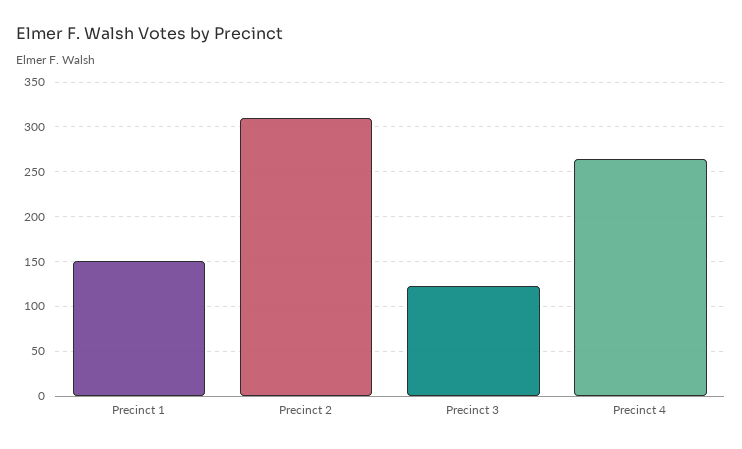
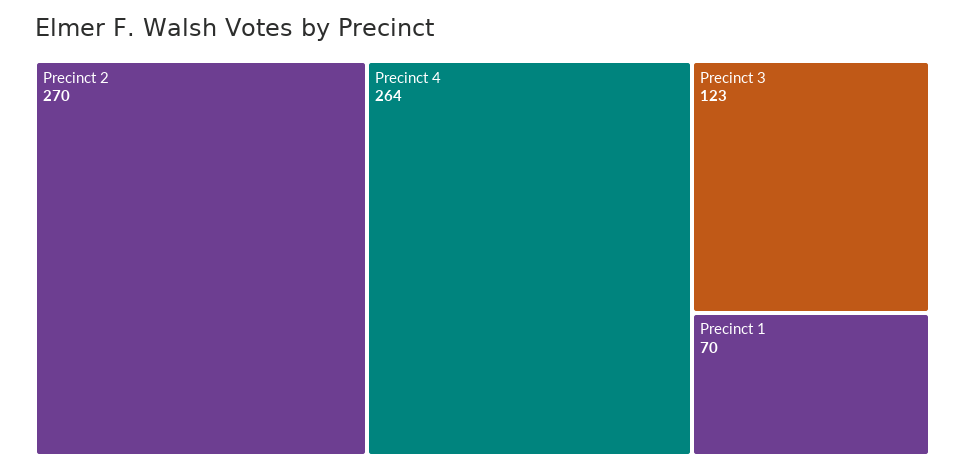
Precinct 1: 150 -> 70
Precinct 2: 310 -> 270

